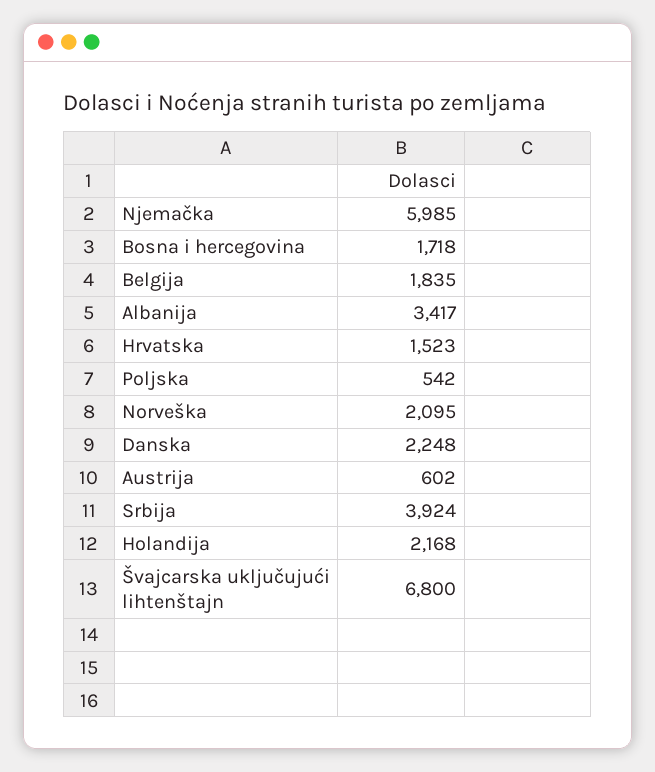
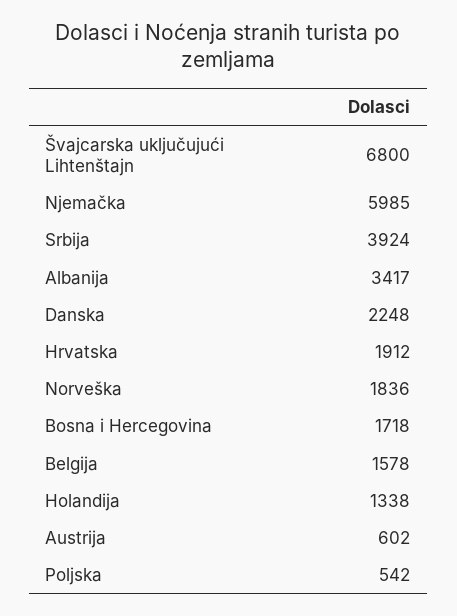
Belgija: 1835 -> 1578
Hrvatska: 1523 -> 1912
Norveška: 2095 -> 1836
Holandija: 2168 -> 1338

